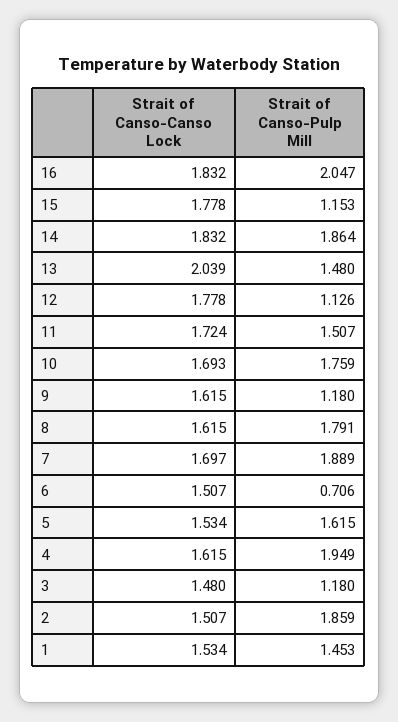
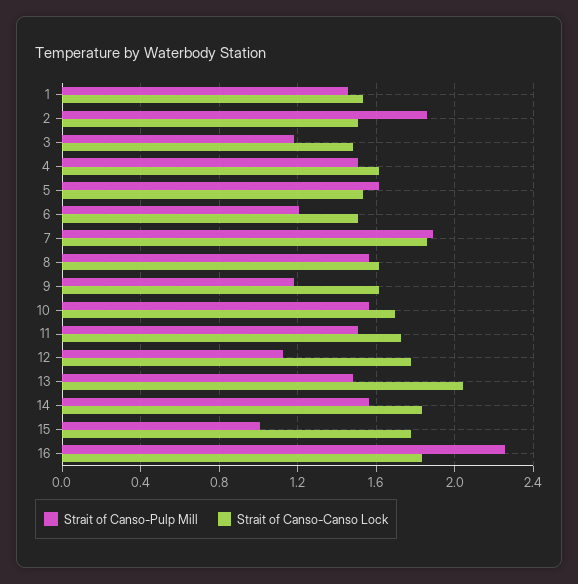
Strait of Canso-Pulp Mill, 16: 2.047 -> 2.25
Strait of Canso-Pulp Mill, 15: 1.153 -> 1
Strait of Canso-Pulp Mill, 14: 1.864 -> 1.55
Strait of Canso-Pulp Mill, 10: 1.759 -> 1.55
Strait of Canso-Pulp Mill, 8: 1.791 -> 1.55
Strait of Canso-Canso Lock, 7: 1.697 -> 1.85
Strait of Canso-Pulp Mill, 6: 0.706 -> 1.2
Strait of Canso-Pulp Mill, 4: 1.949 -> 1.5

